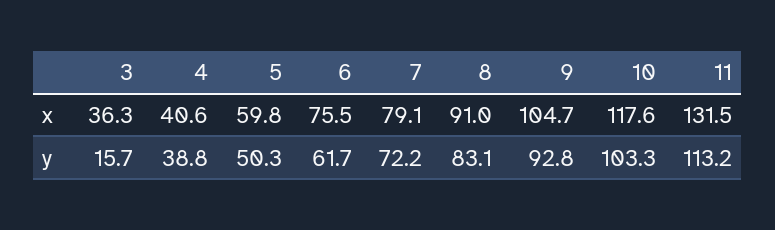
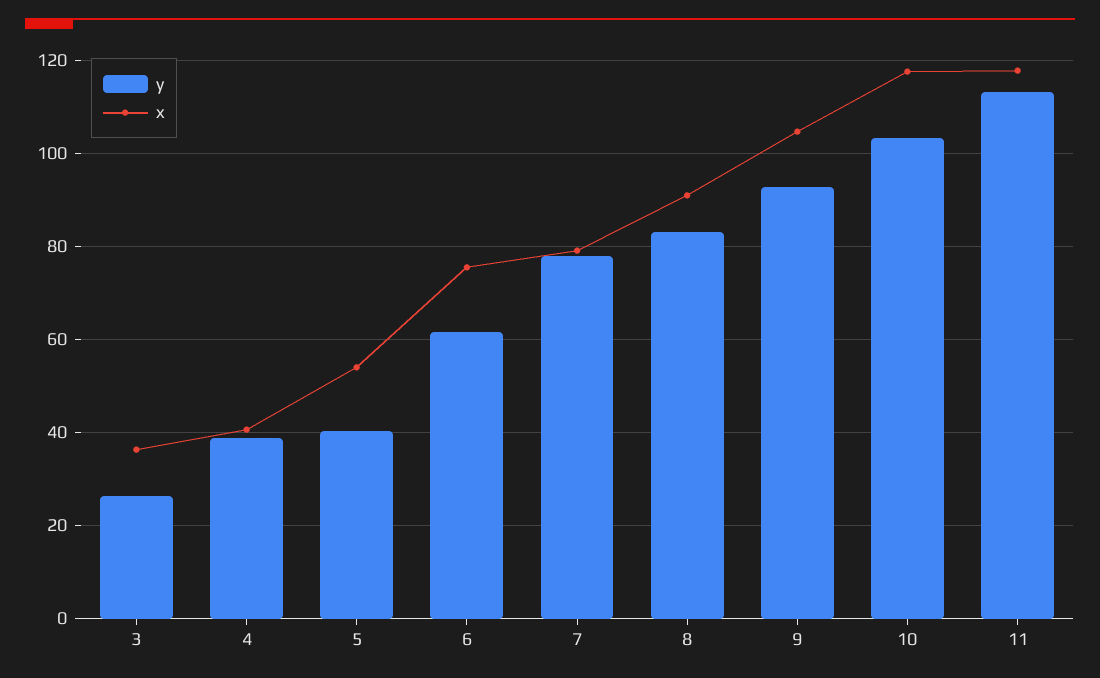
x, 5: 59.8 -> 54
x, 11: 131.5 -> 118
y, 3: 15.7 -> 26
y, 5: 50.3 -> 40
y, 7: 72.2 -> 78

